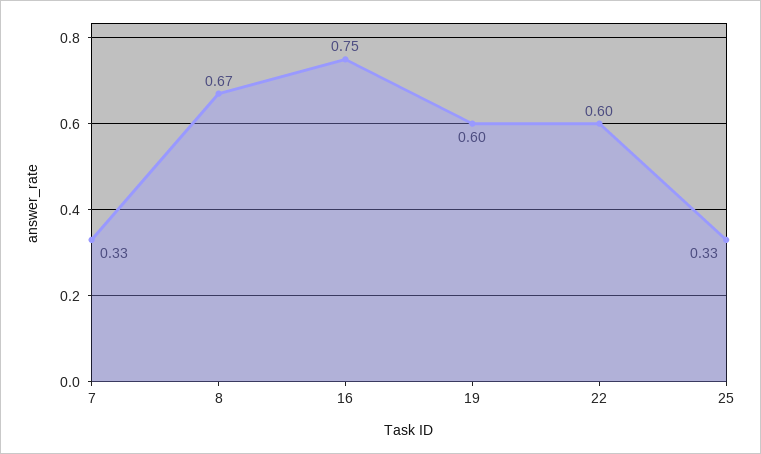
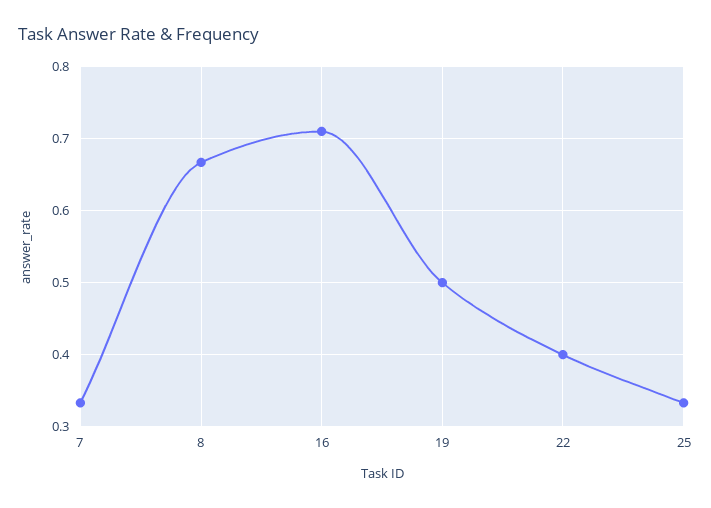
16: 0.75 -> 0.71
19: 0.6 -> 0.5
22: 0.6 -> 0.4

